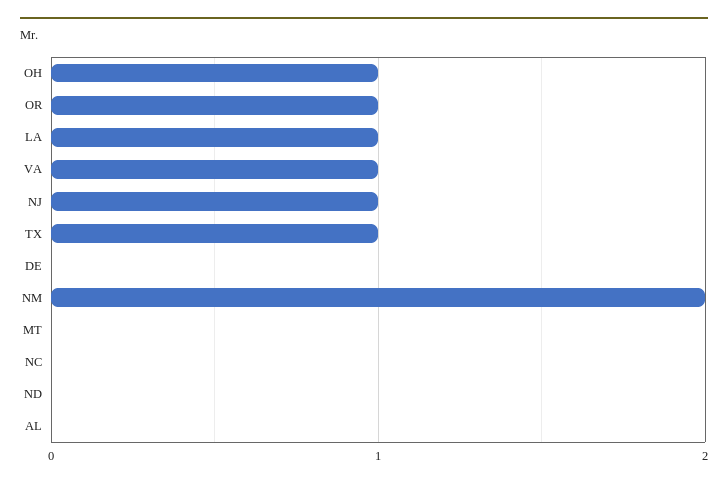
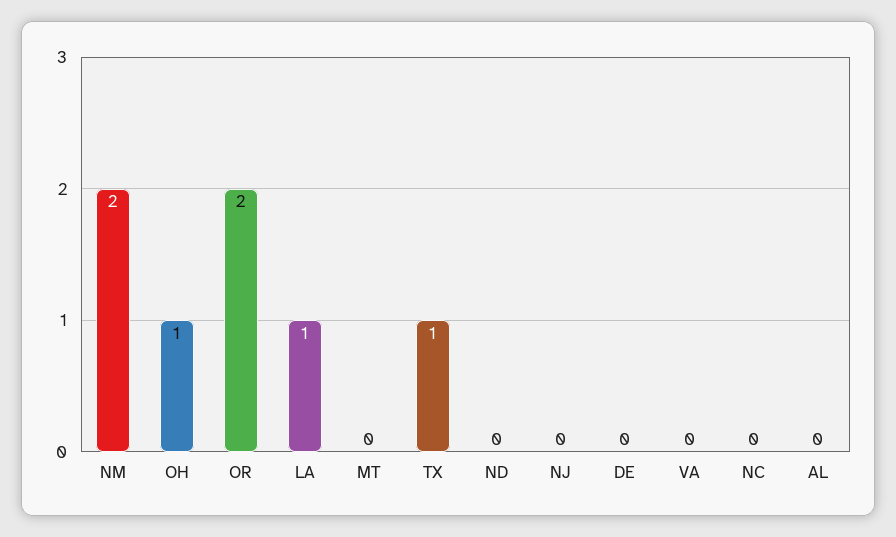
OR: 1 -> 2
VA: 1 -> 0
NJ: 1 -> 0

